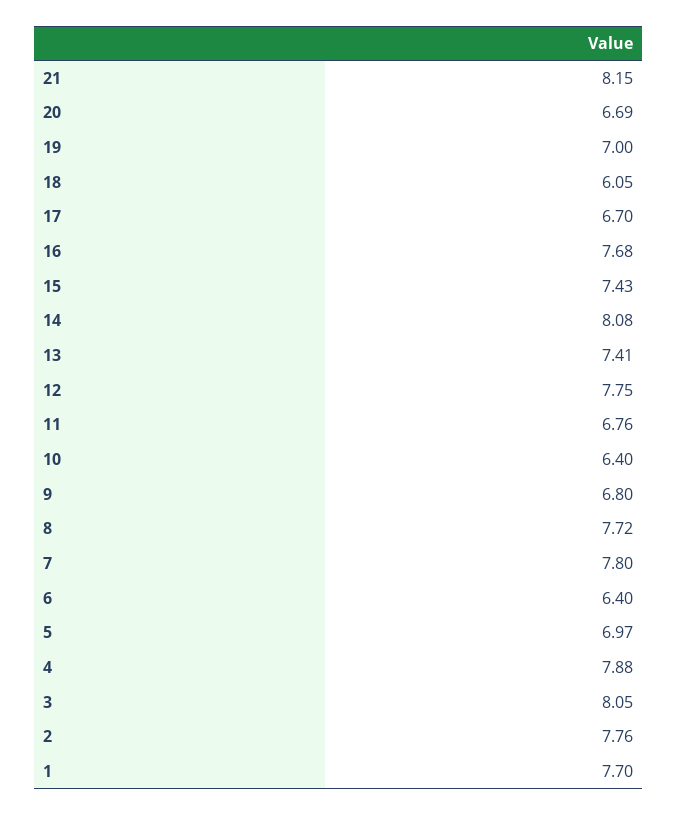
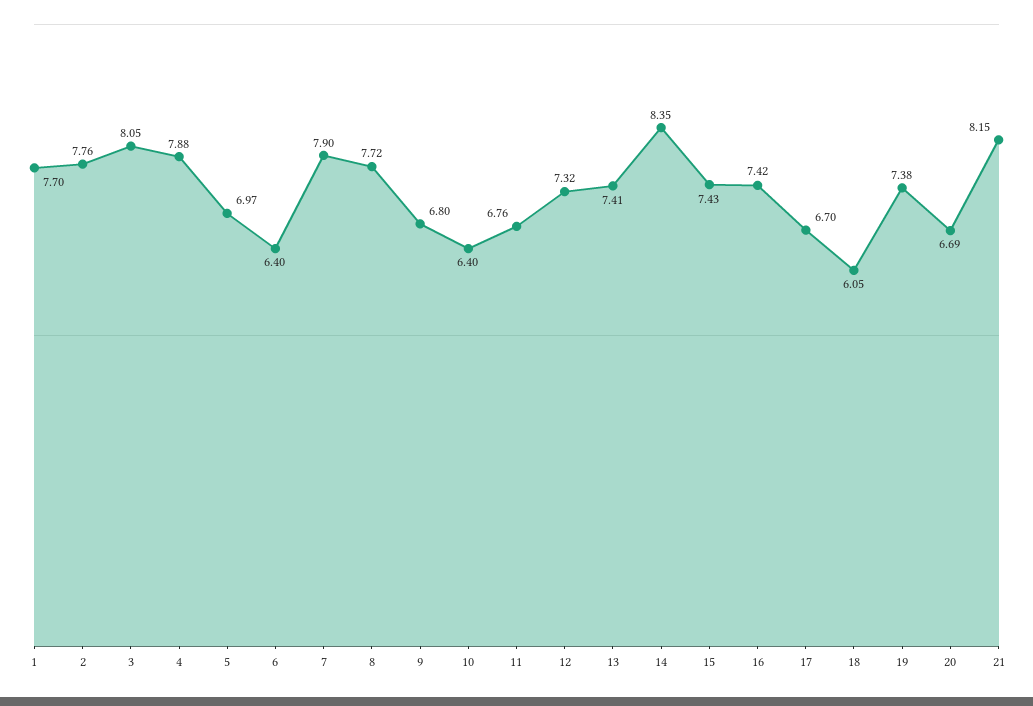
19: 7 -> 7.38
16: 7.68 -> 7.42
14: 8.08 -> 8.35
12: 7.75 -> 7.32
7: 7.8 -> 7.9

